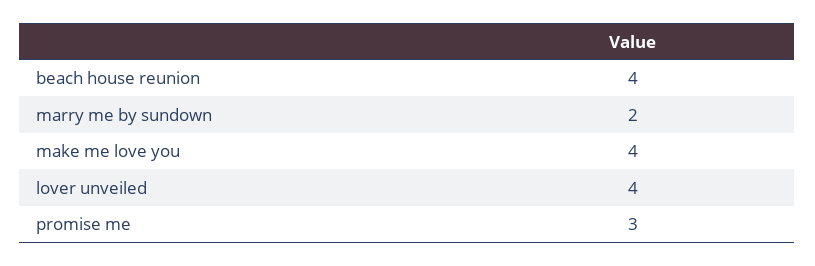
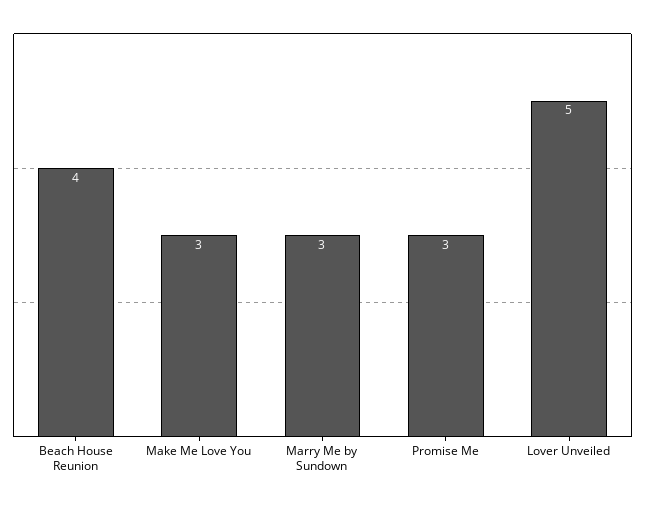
marry me by sundown: 2 -> 3
make me love you: 4 -> 3
lover unveiled: 4 -> 5

